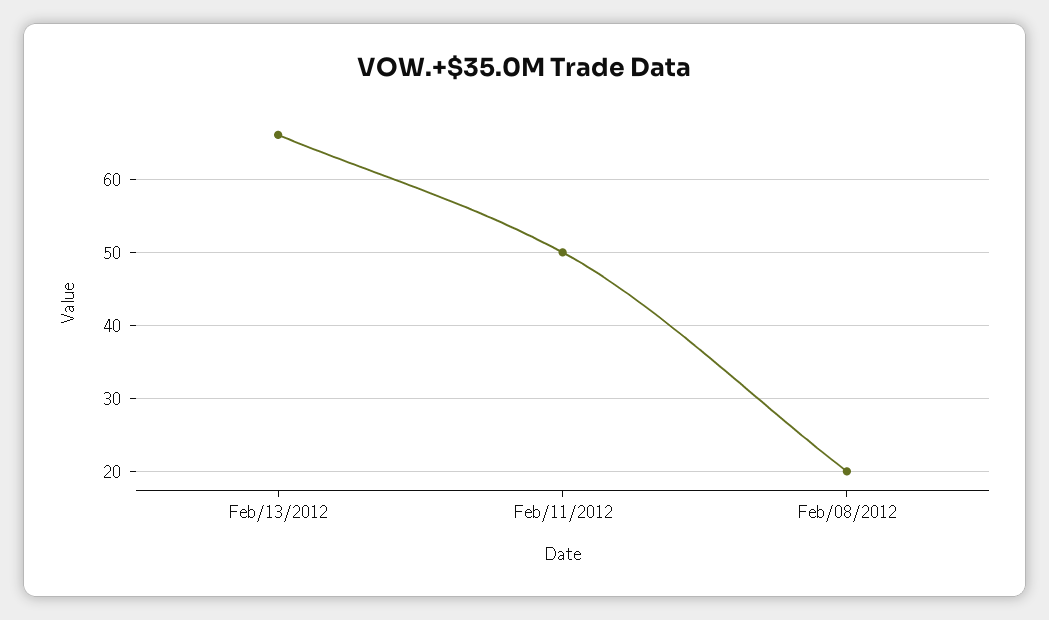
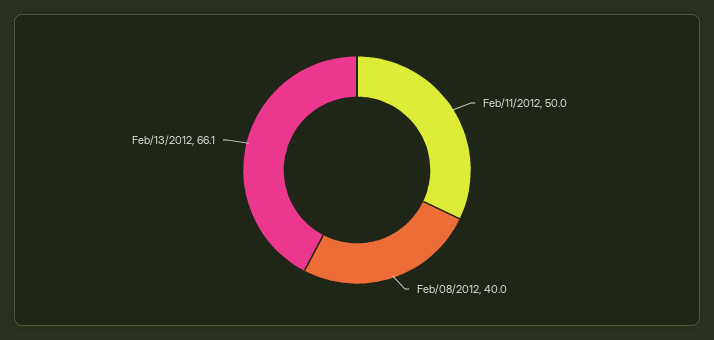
Feb/08/2012: 20 -> 40

